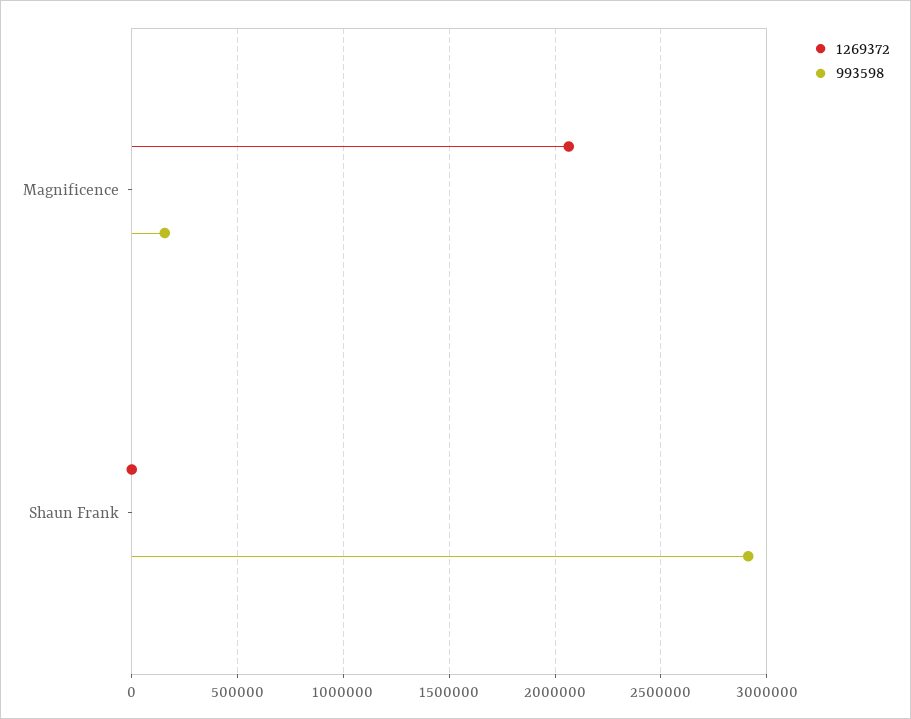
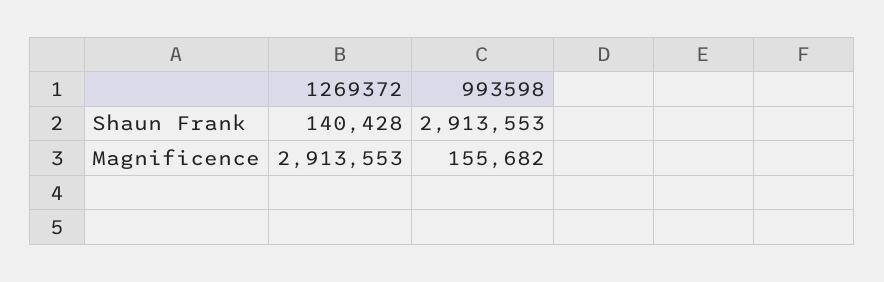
1269372, Magnificence: 2050000 -> 2913553
1269372, Shaun Frank: 0 -> 140428

